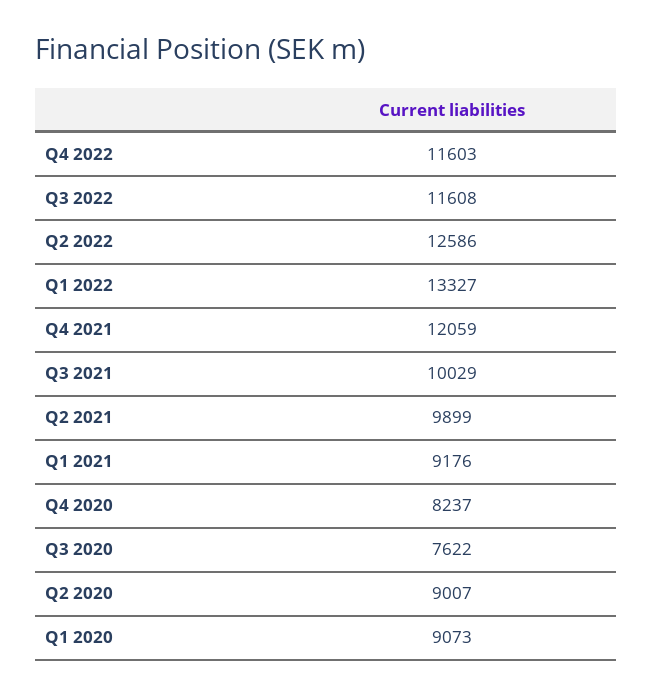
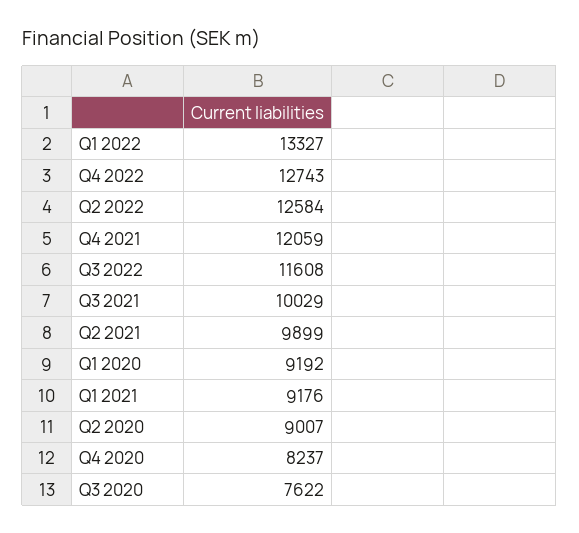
Q4 2022: 11603 -> 12743
Q2 2022: 12586 -> 12584
Q1 2020: 9073 -> 9192

